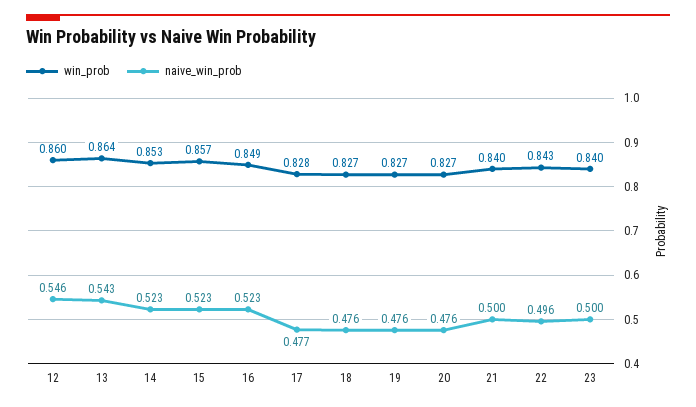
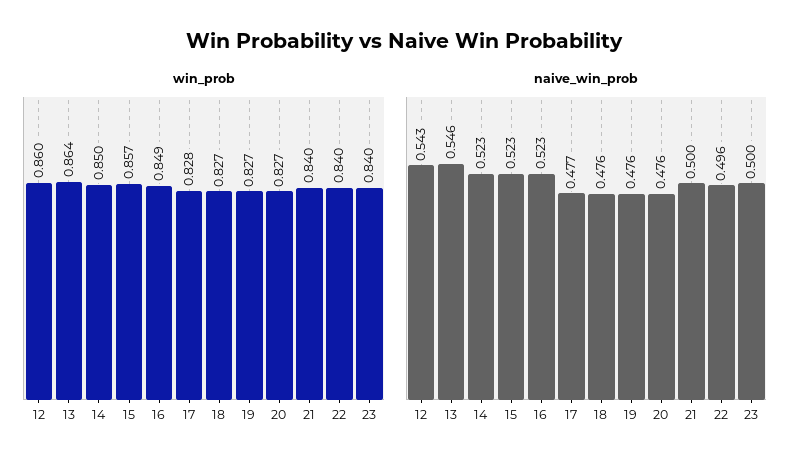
naive_win_prob, 12: 0.546 -> 0.543
naive_win_prob, 13: 0.543 -> 0.546
win_prob, 14: 0.853 -> 0.85
win_prob, 22: 0.843 -> 0.84

